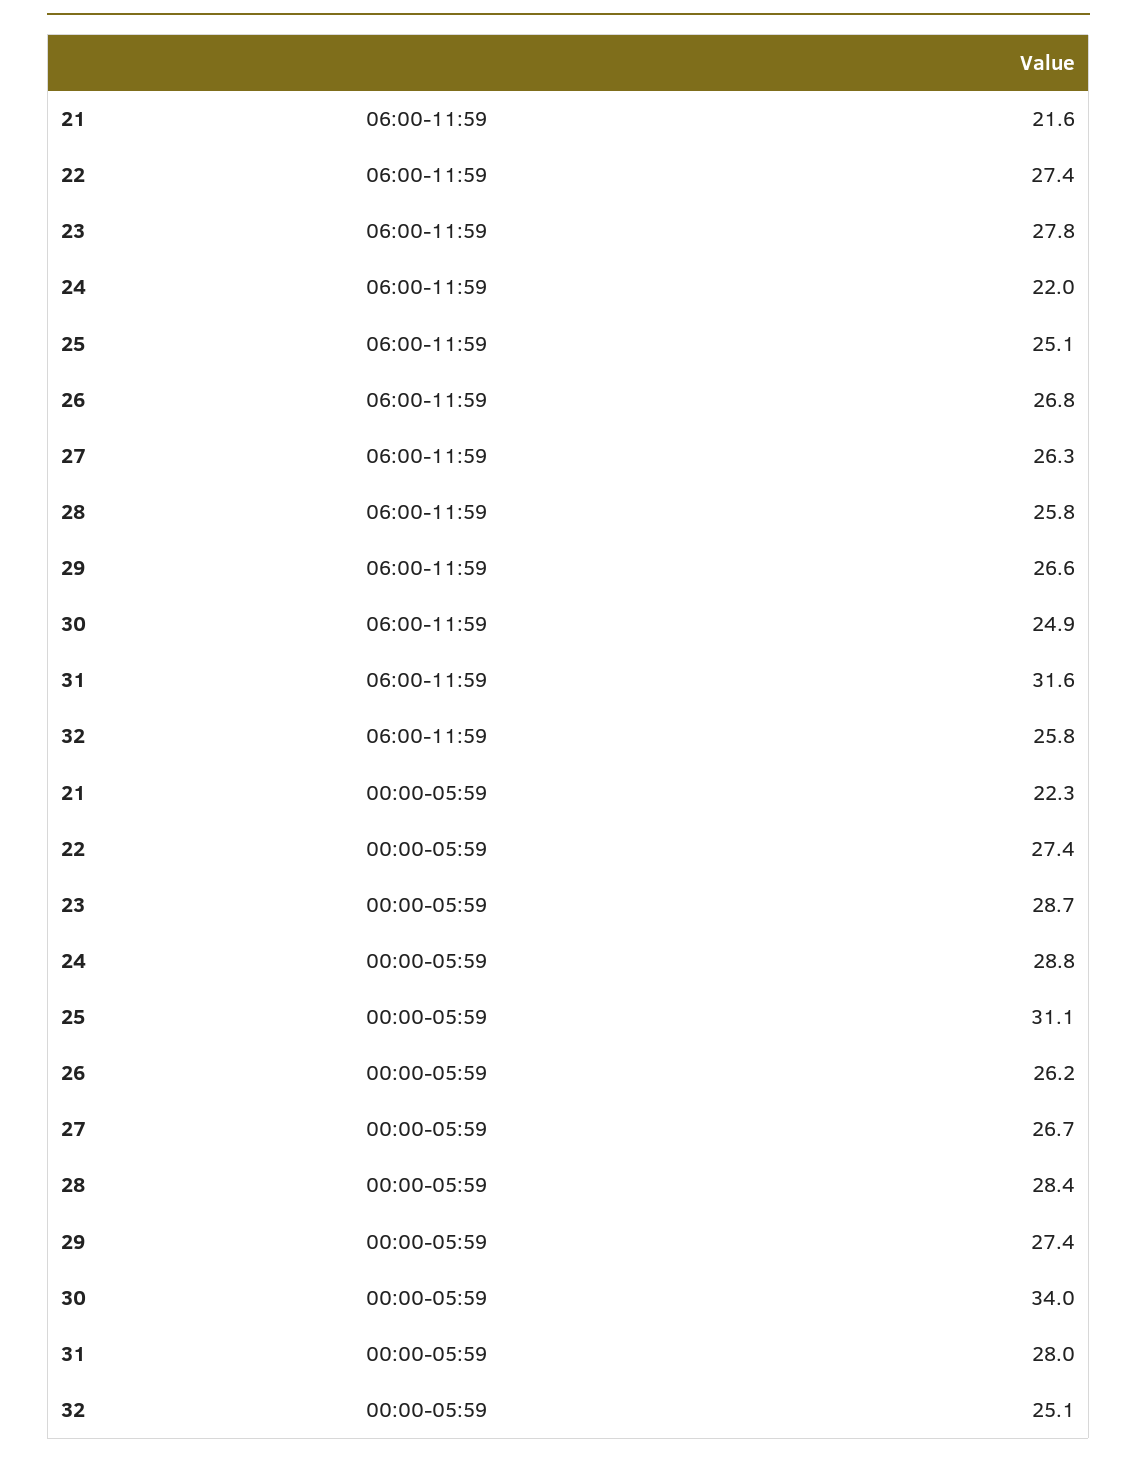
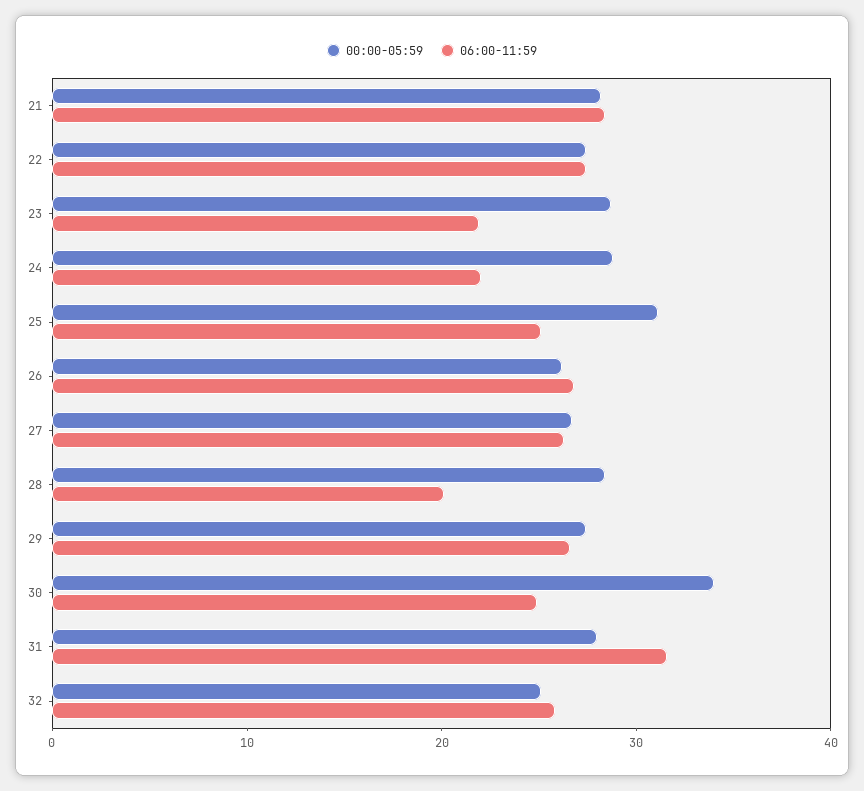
06:00-11:59, 21: 21.6 -> 28
06:00-11:59, 23: 27.8 -> 22
06:00-11:59, 28: 25.8 -> 20
00:00-05:59, 21: 22.3 -> 28

